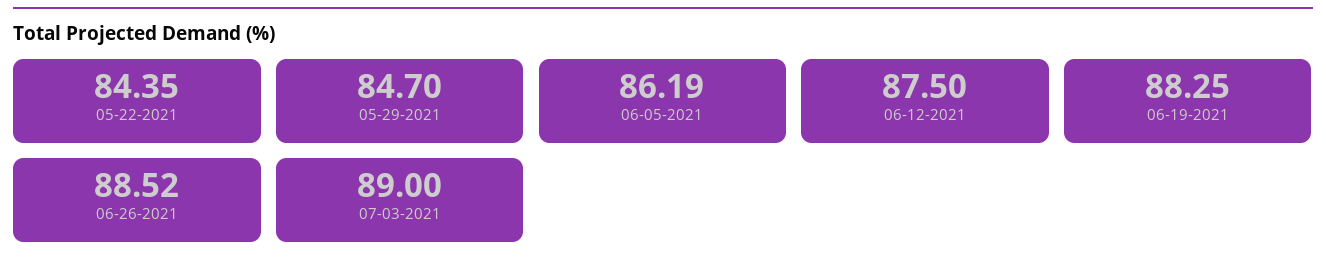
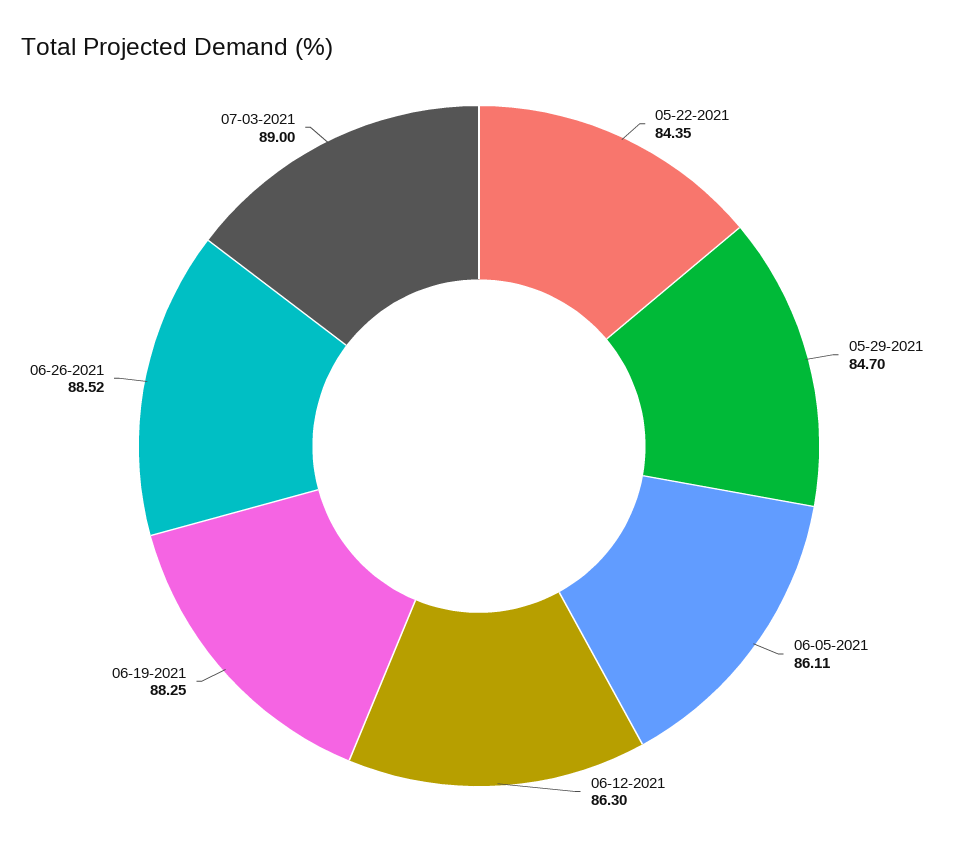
06-05-2021: 86.19 -> 86.11
06-12-2021: 87.5 -> 86.3

